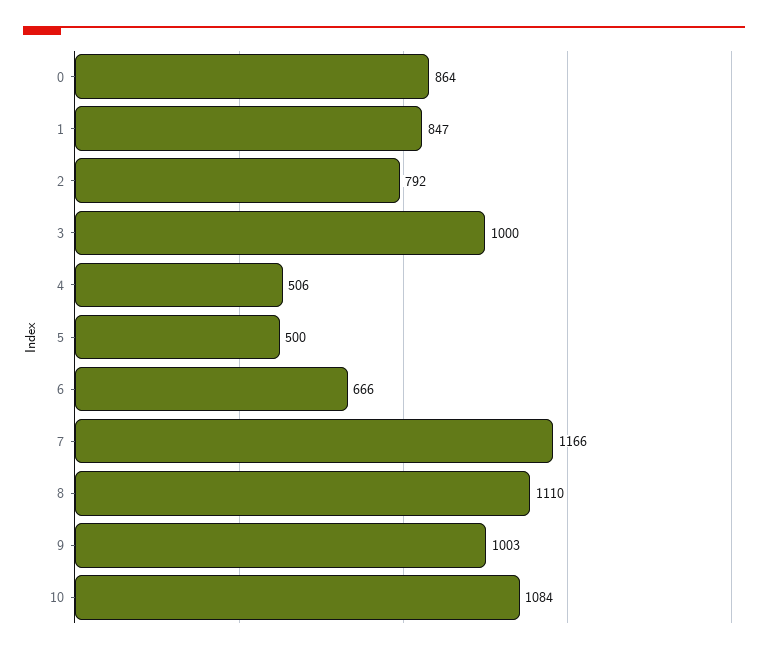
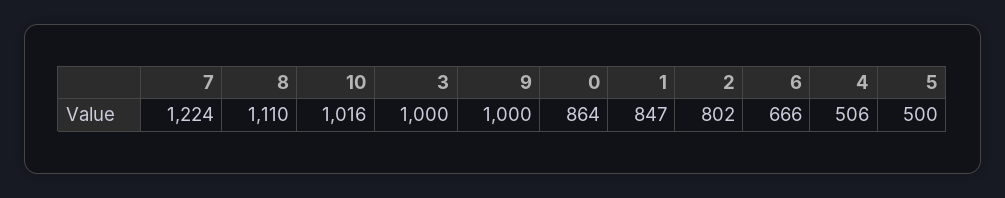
2: 792 -> 802
7: 1166 -> 1224
9: 1003 -> 1000
10: 1084 -> 1016

